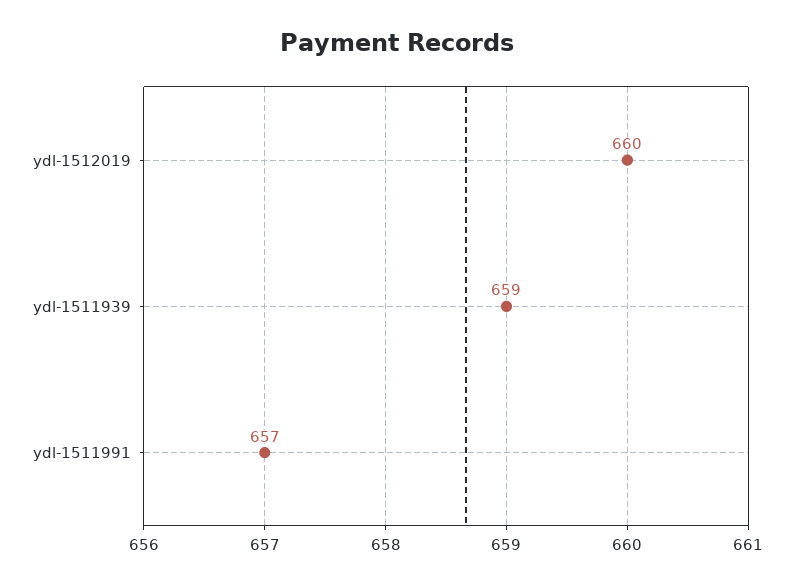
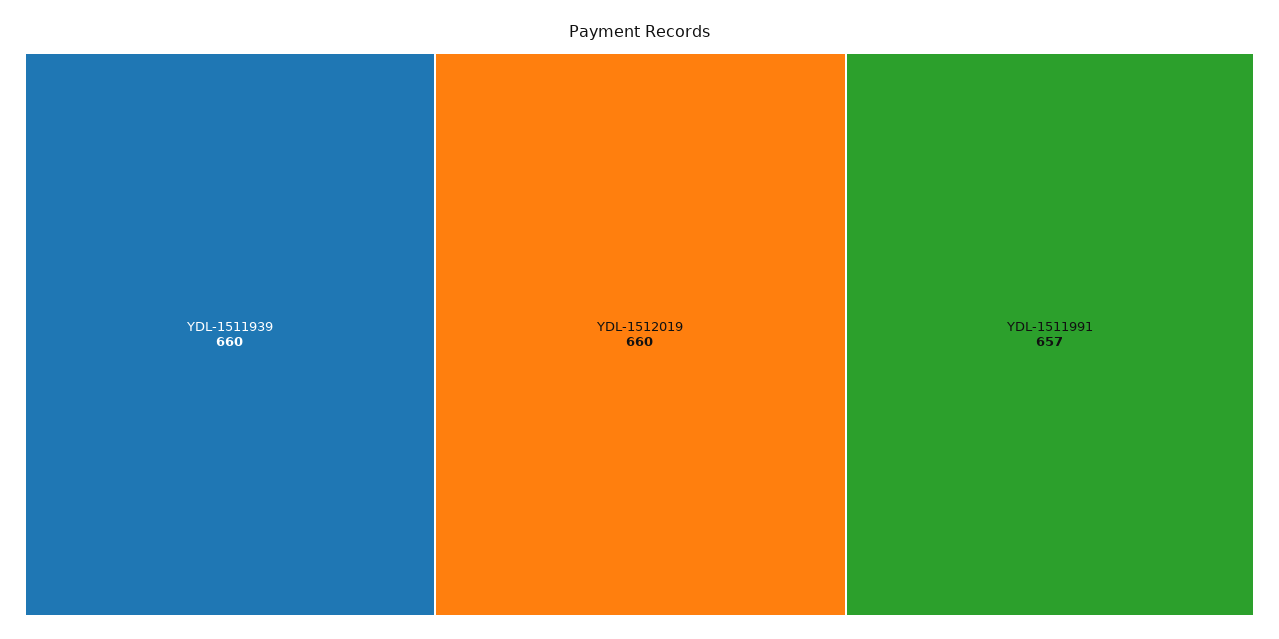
ydl-1511939: 659 -> 660

